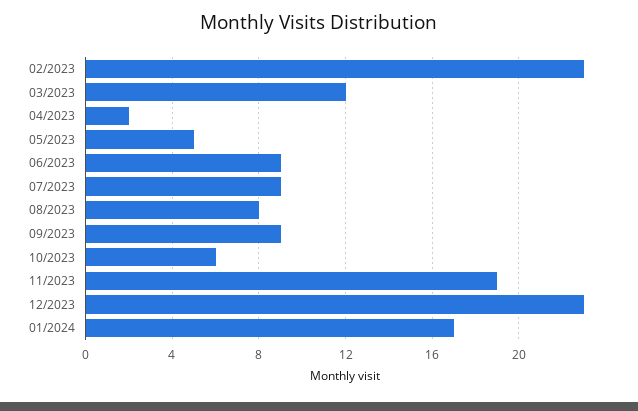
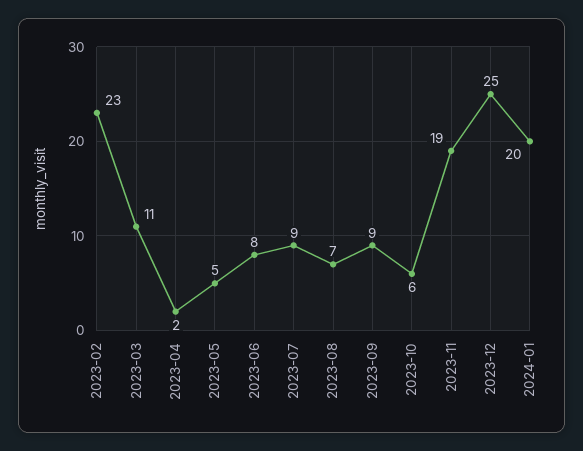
03/2023: 12 -> 11
06/2023: 9 -> 8
08/2023: 8 -> 7
12/2023: 23 -> 25
01/2024: 17 -> 20

